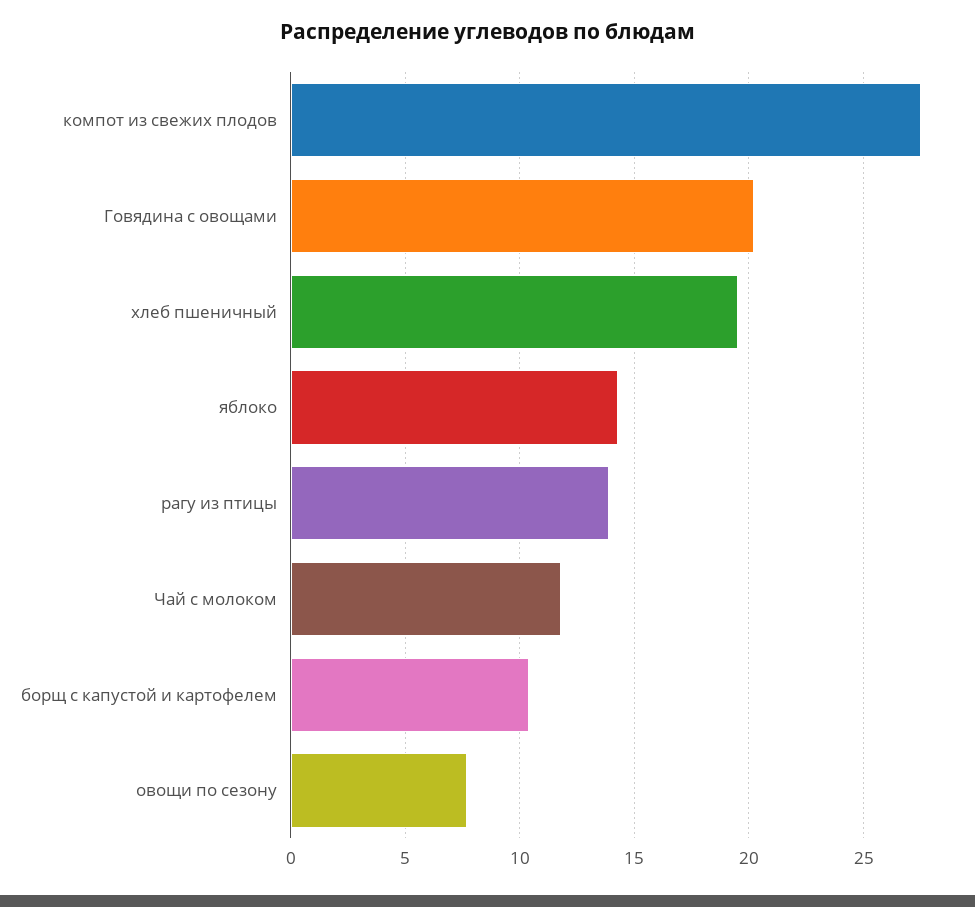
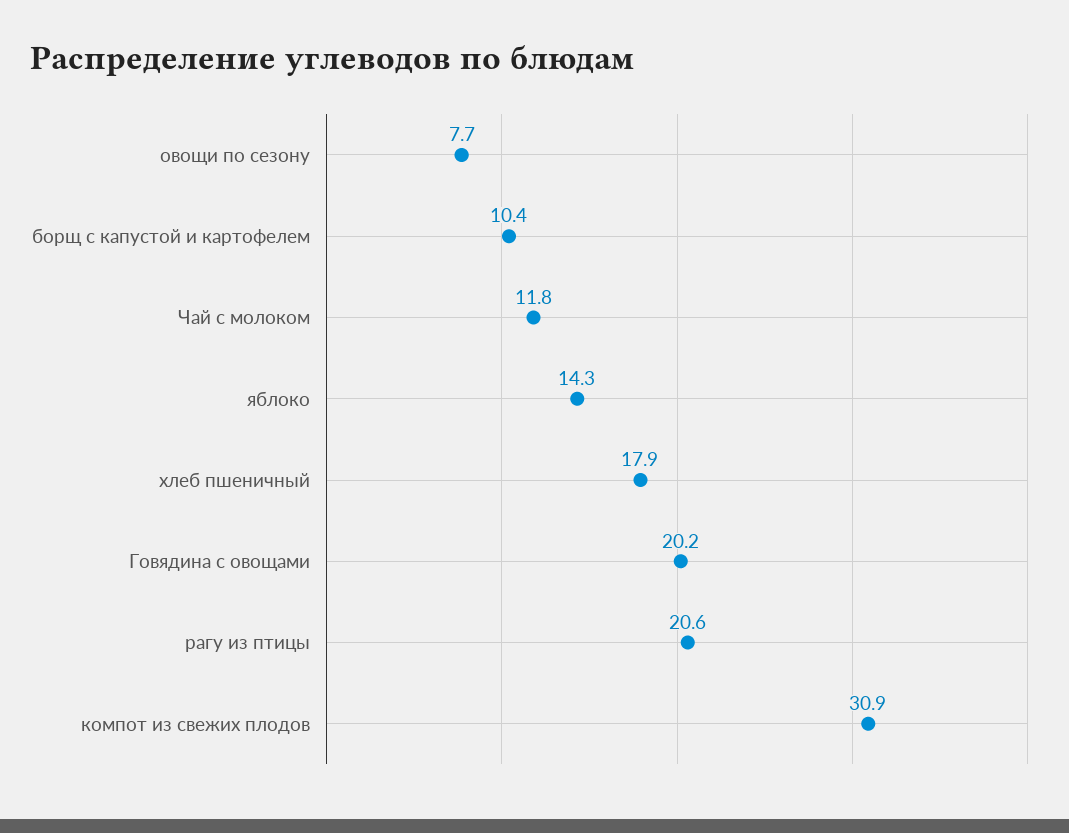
компот из свежих плодов: 27.5 -> 30.9
хлеб пшеничный: 19.5 -> 17.9
рагу из птицы: 14 -> 20.6

